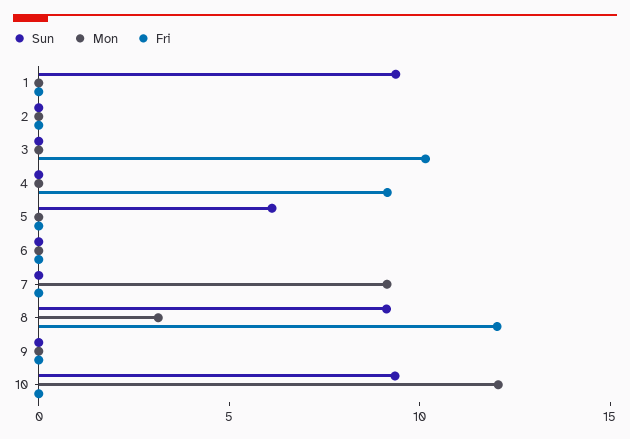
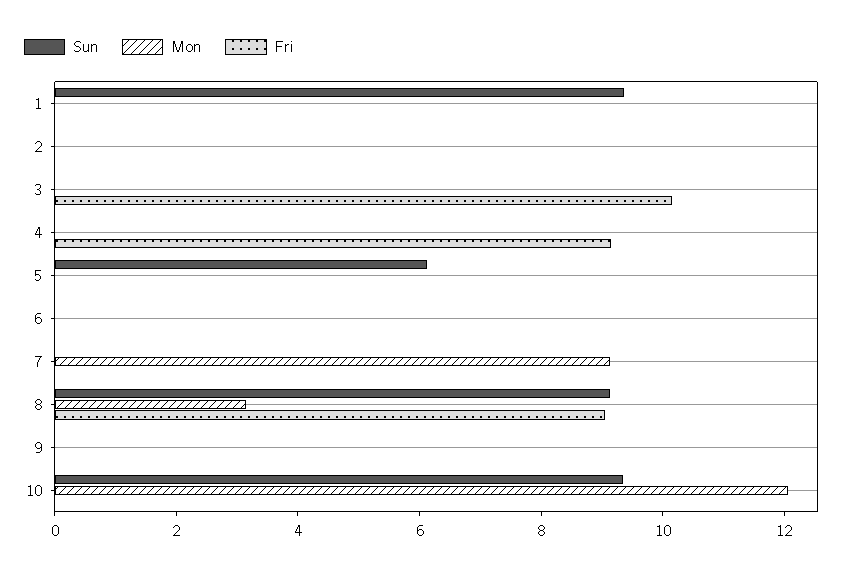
Fri, 8: 12 -> 9

